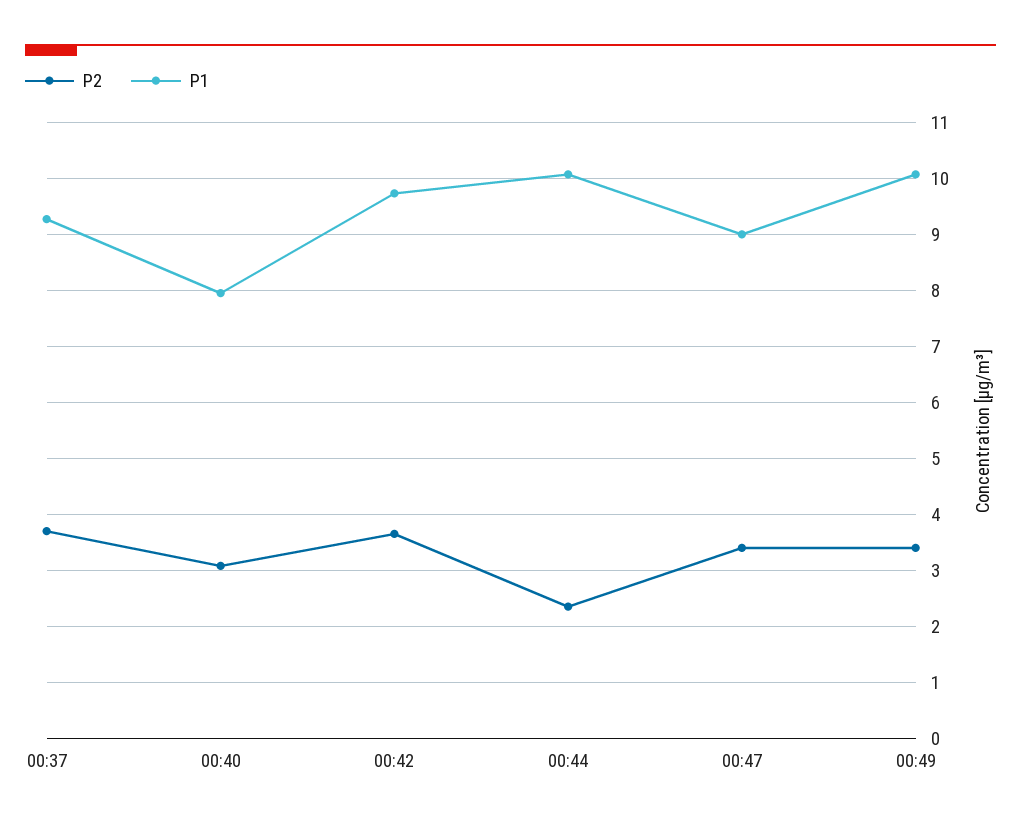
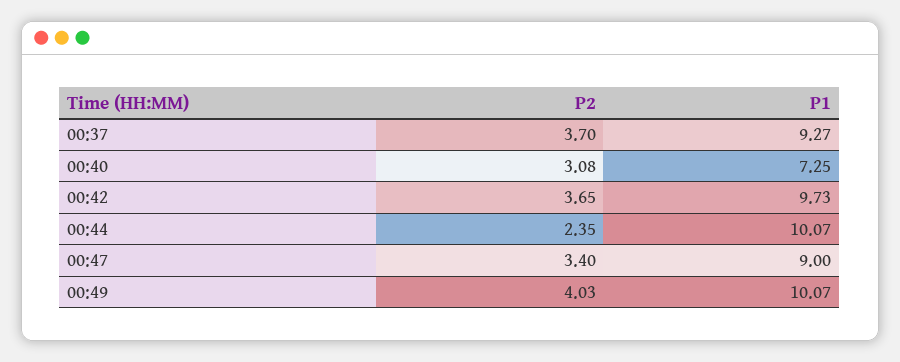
P1, 00:40: 8 -> 7.25
P2, 00:49: 3.4 -> 4.03

